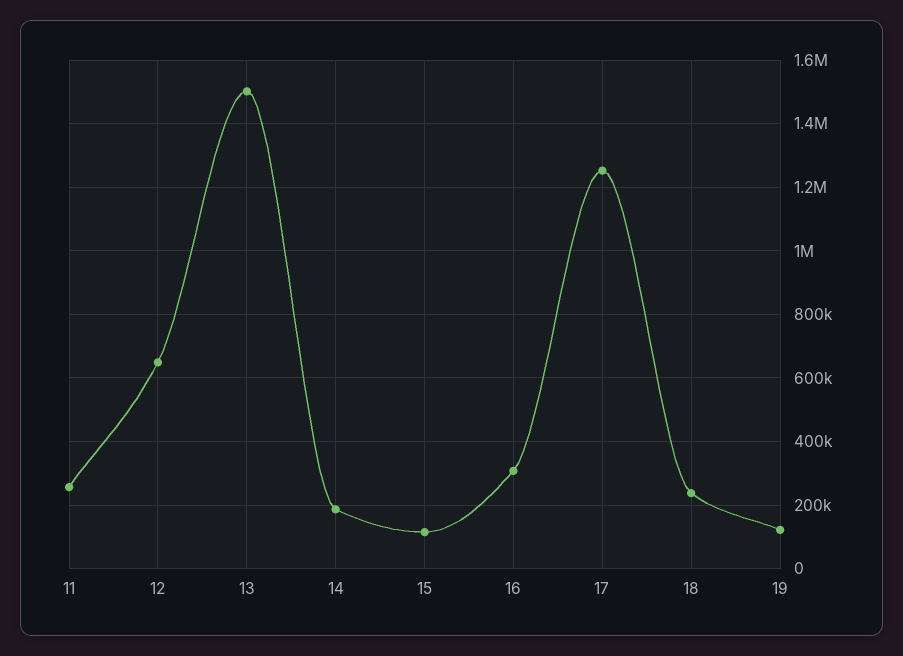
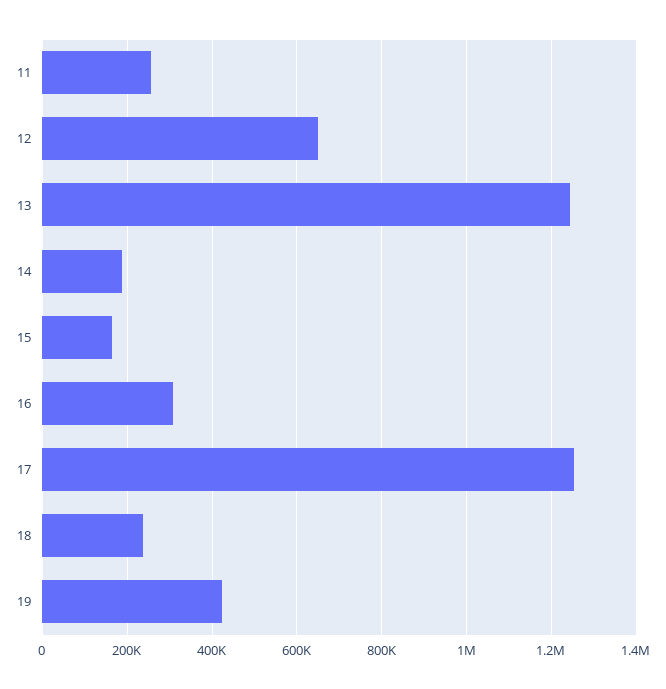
13: 1500000 -> 1240000
15: 120000 -> 160000
19: 120000 -> 420000

